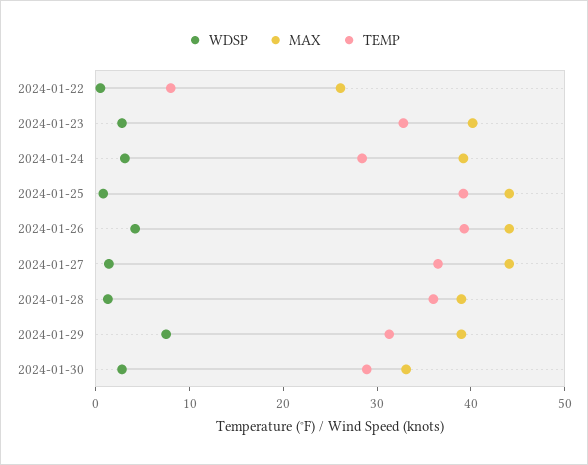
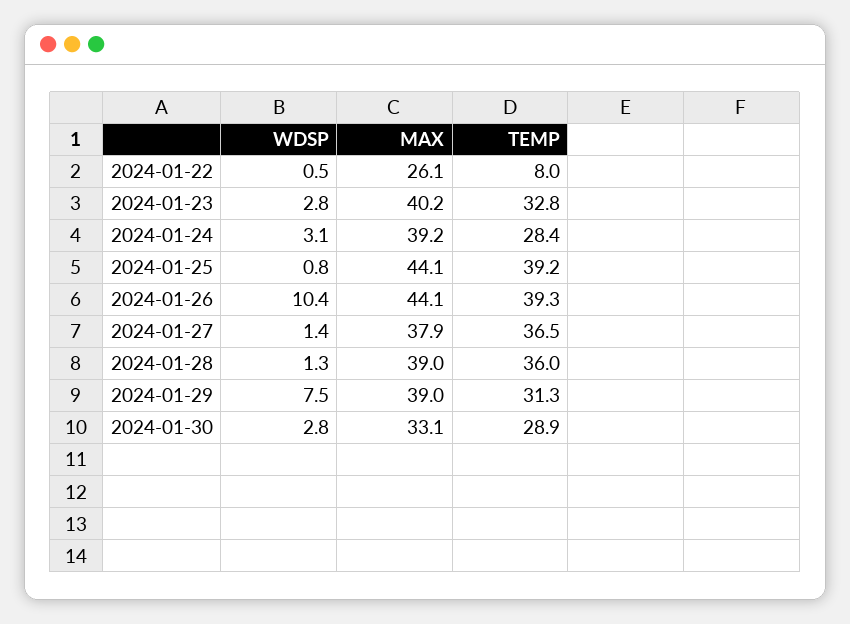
WDSP, 2024-01-26: 4 -> 10.4
MAX, 2024-01-27: 44 -> 37.9

